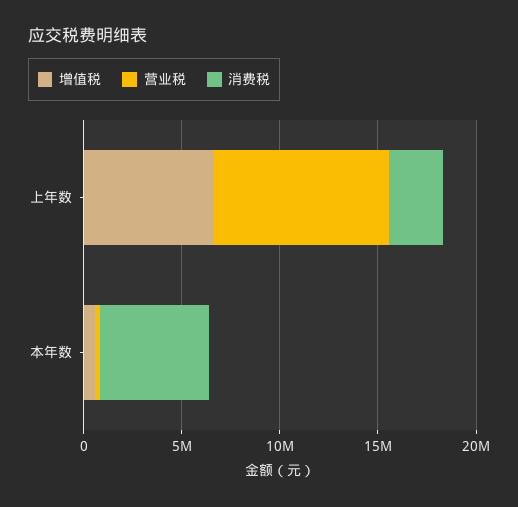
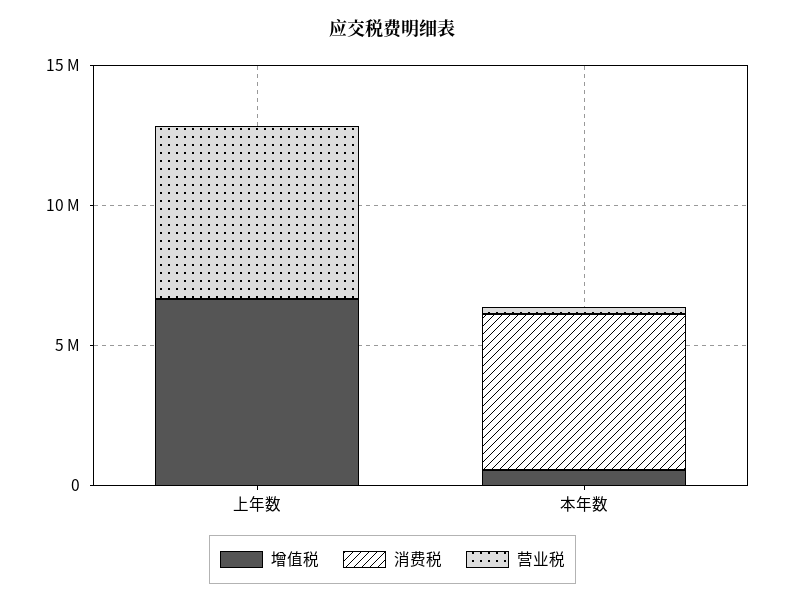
营业税, 上年数: 9000000 -> 6000000
消费税, 上年数: 3000000 -> 0

